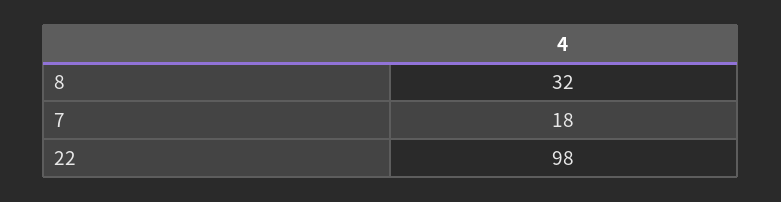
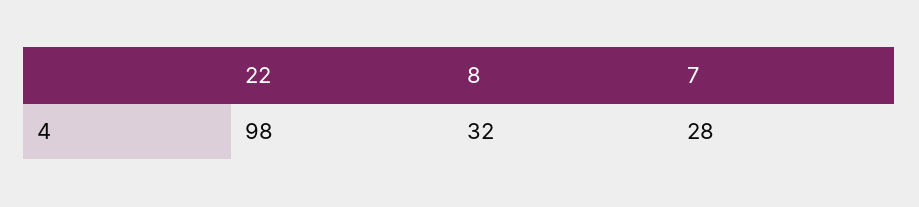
7: 18 -> 28

